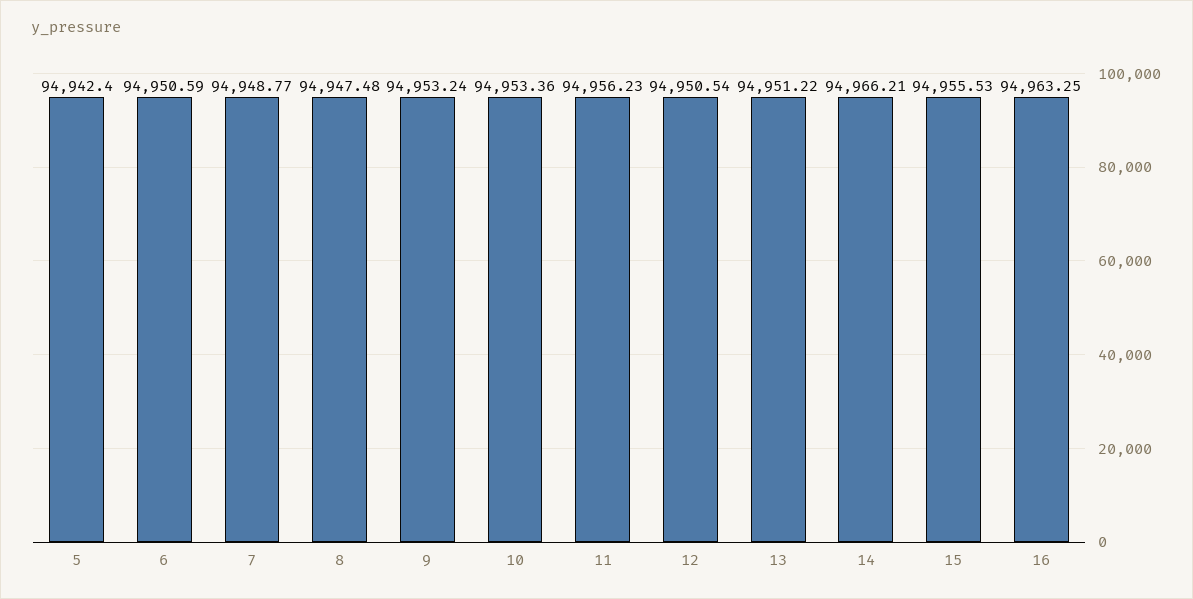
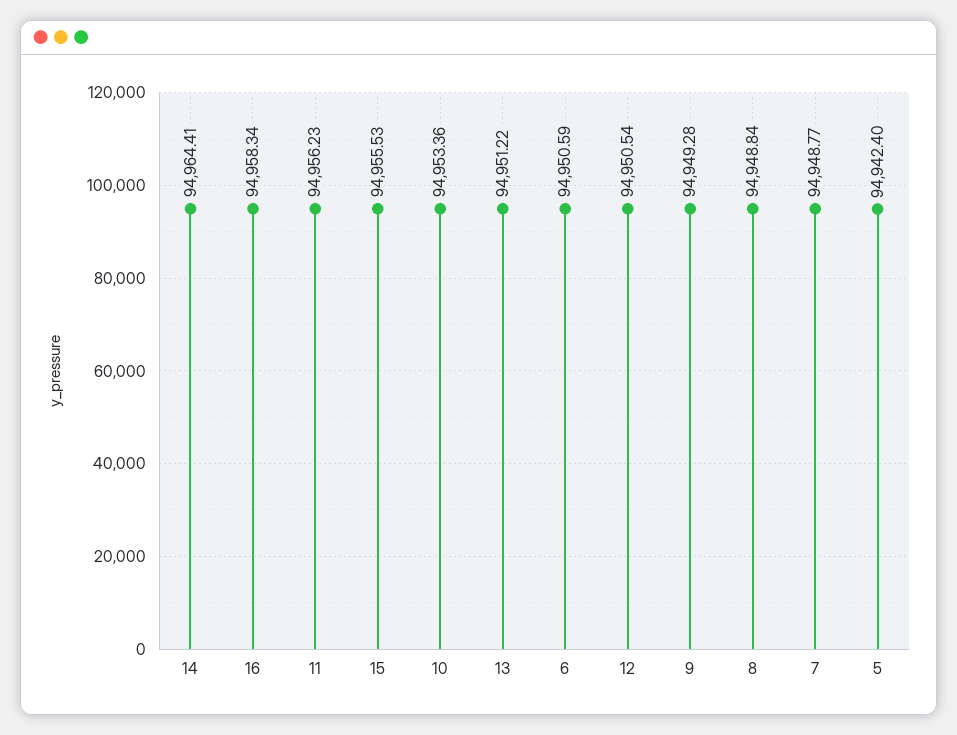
8: 94947.48 -> 94948.84
9: 94953.24 -> 94949.28
14: 94966.21 -> 94964.41
16: 94963.25 -> 94958.34

